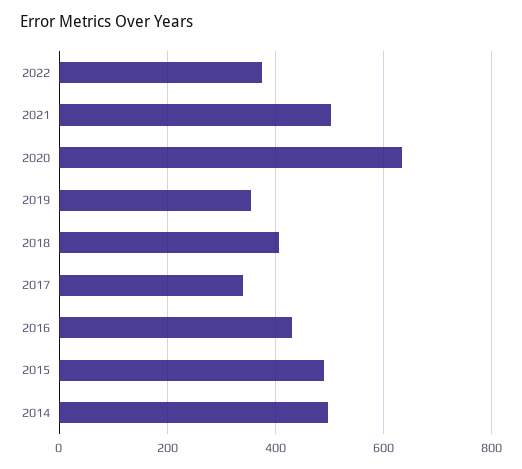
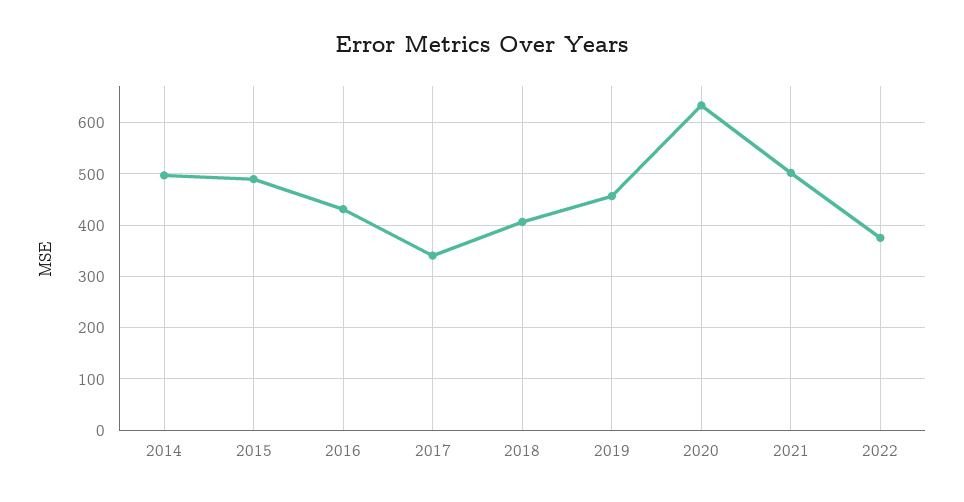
2019: 360 -> 460

